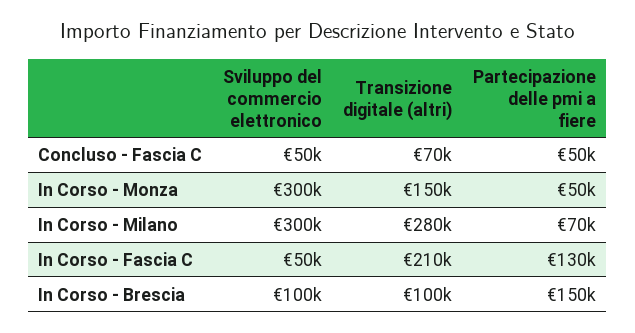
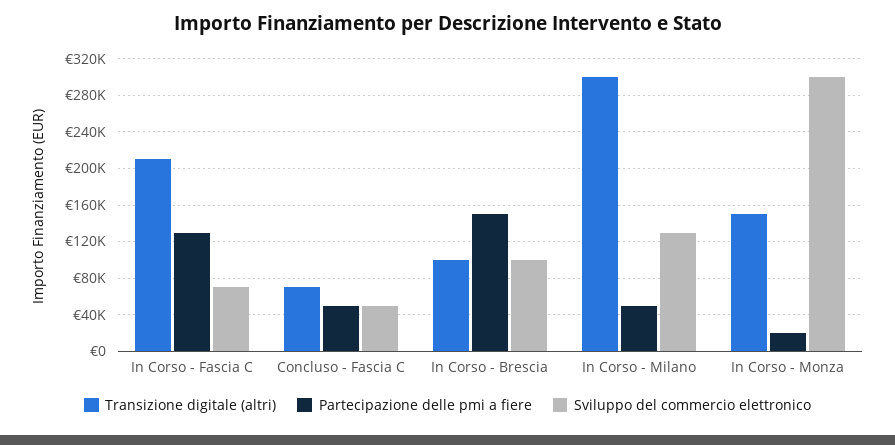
Partecipazione delle pmi a fiere, In Corso - Monza: 50000 -> 20000
Sviluppo del commercio elettronico, In Corso - Milano: 300000 -> 130000
Transizione digitale (altri), In Corso - Milano: 280000 -> 300000
Partecipazione delle pmi a fiere, In Corso - Milano: 70000 -> 50000
Sviluppo del commercio elettronico, In Corso - Fascia C: 50000 -> 70000

